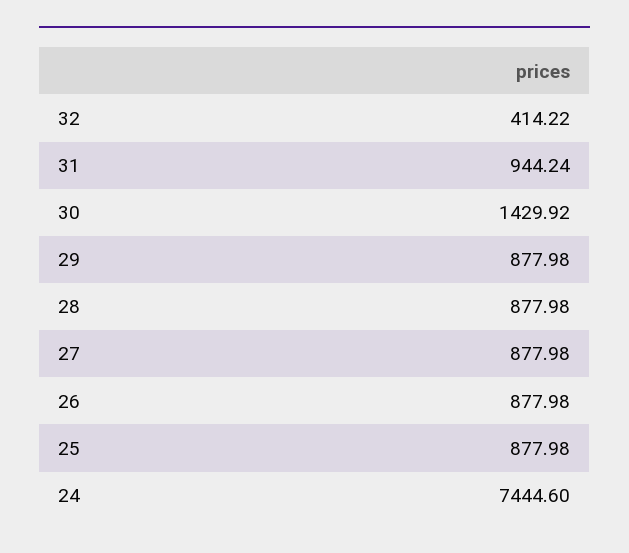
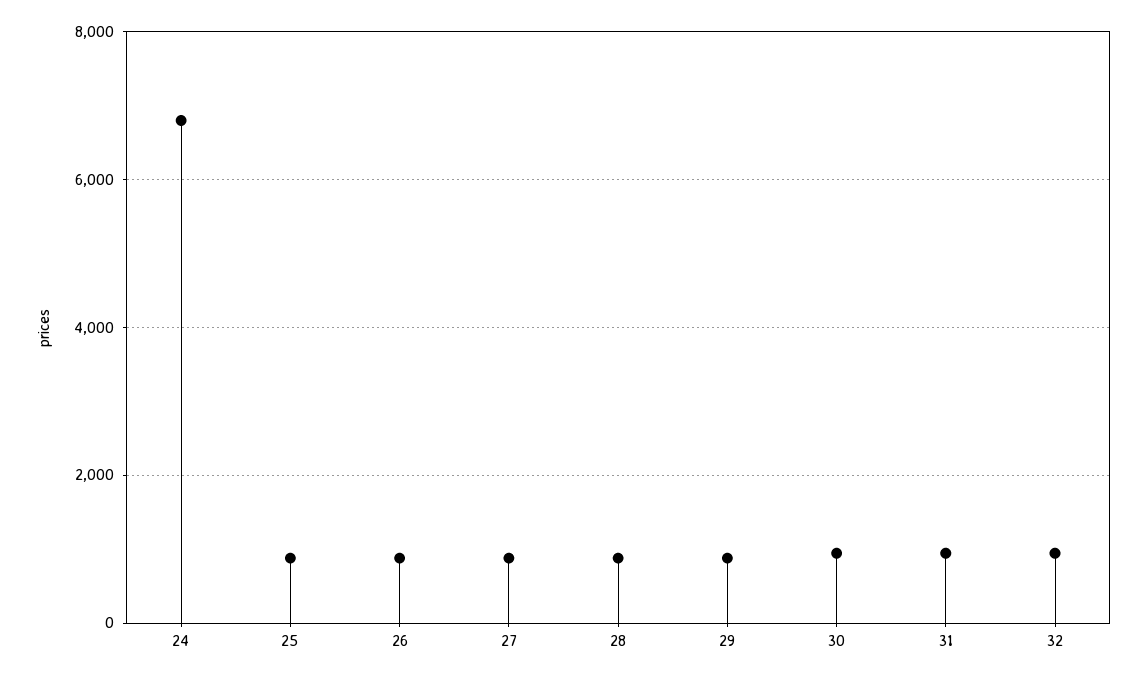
32: 414.22 -> 1000
30: 1429.92 -> 1000
24: 7444.6 -> 6800

